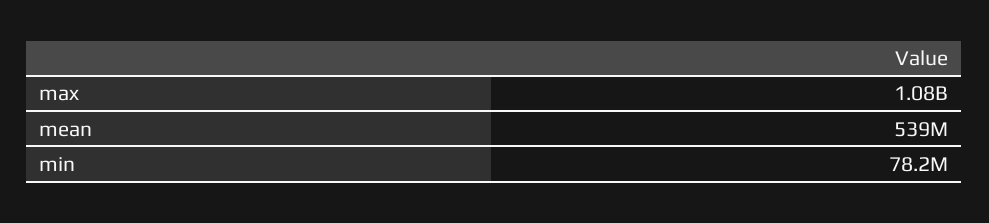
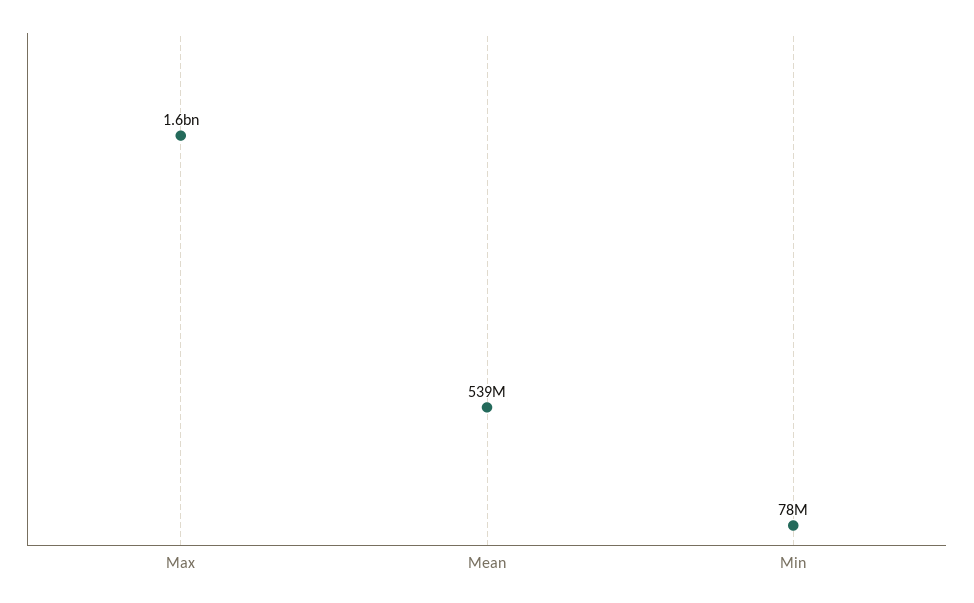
max: 1080000000 -> 1600000000

